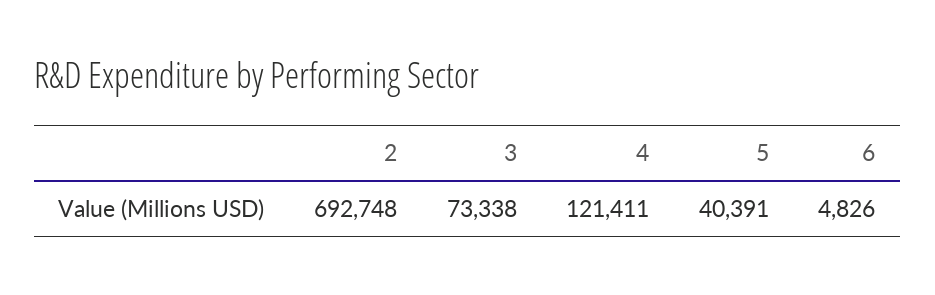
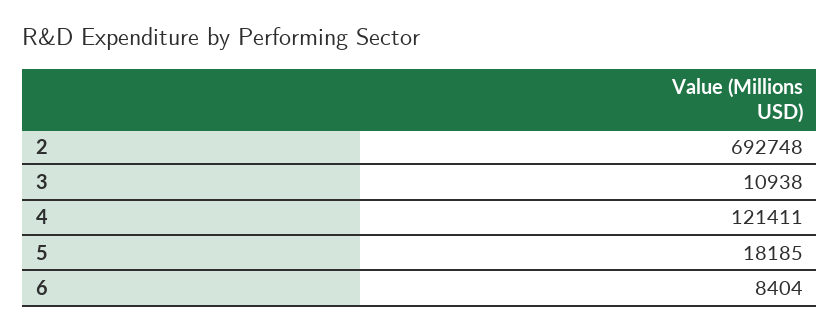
3: 73338 -> 10938
5: 40391 -> 18185
6: 4826 -> 8404

